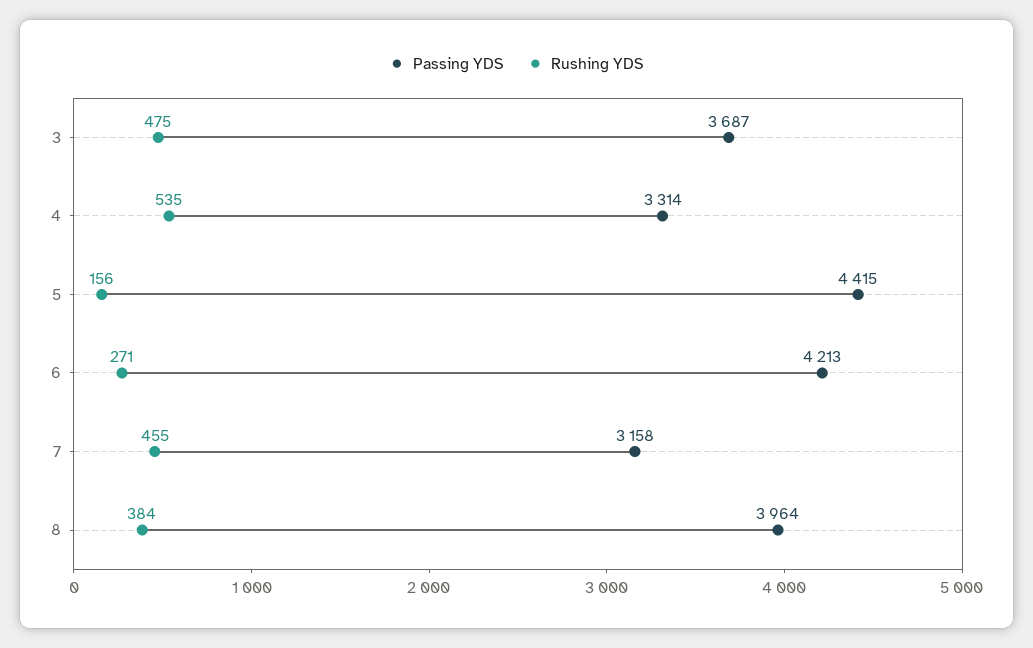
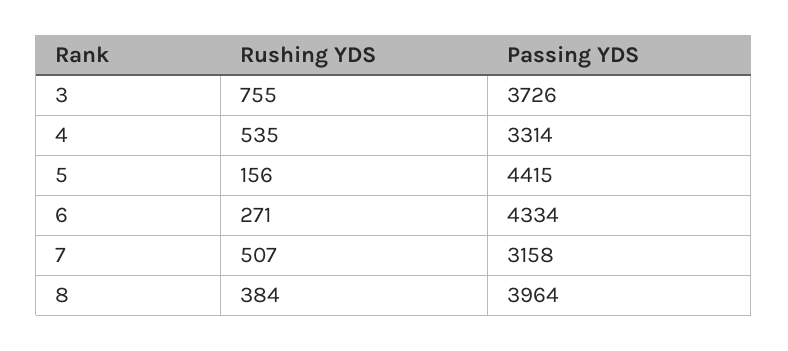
Passing YDS, 3: 3687 -> 3726
Rushing YDS, 3: 475 -> 755
Passing YDS, 6: 4213 -> 4334
Rushing YDS, 7: 455 -> 507

